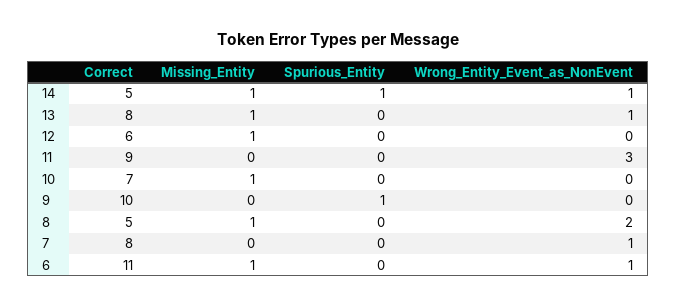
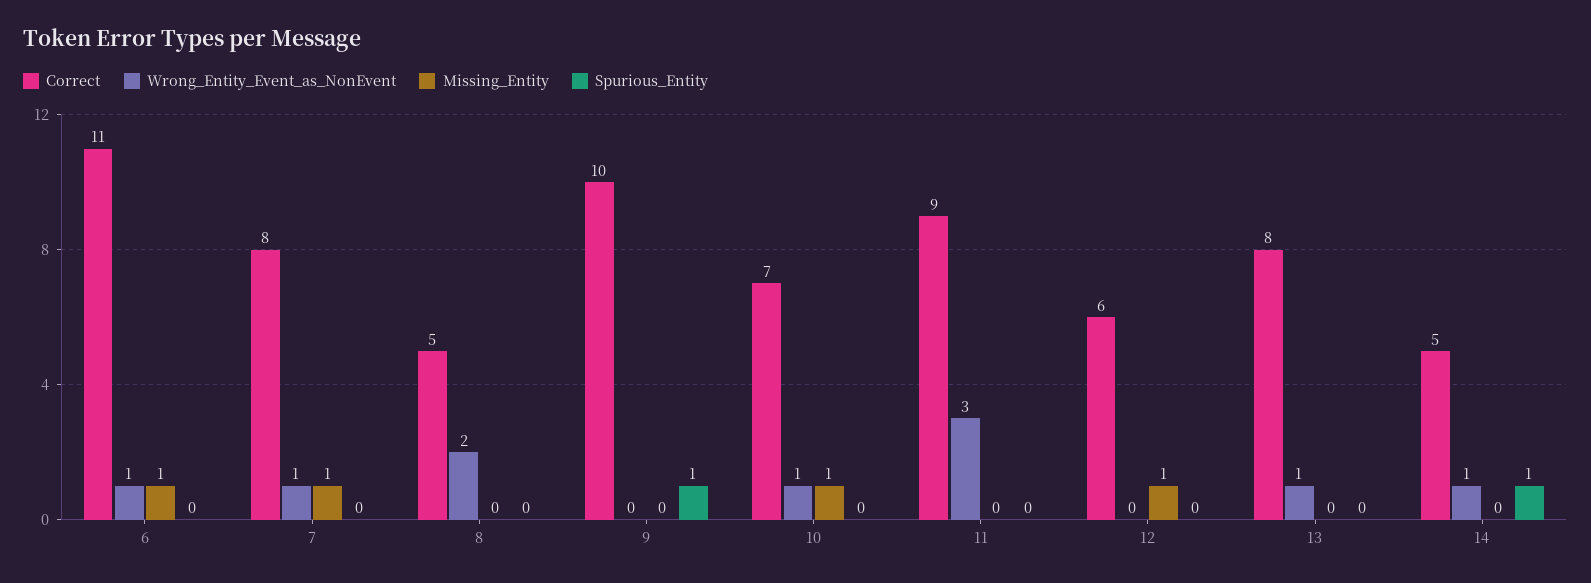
Missing_Entity, 14: 1 -> 0
Missing_Entity, 13: 1 -> 0
Wrong_Entity_Event_as_NonEvent, 10: 0 -> 1
Missing_Entity, 8: 1 -> 0
Missing_Entity, 7: 0 -> 1

